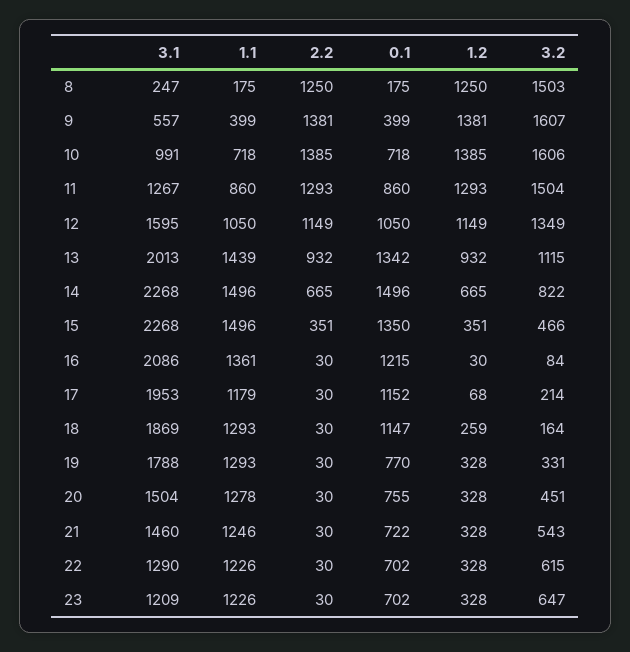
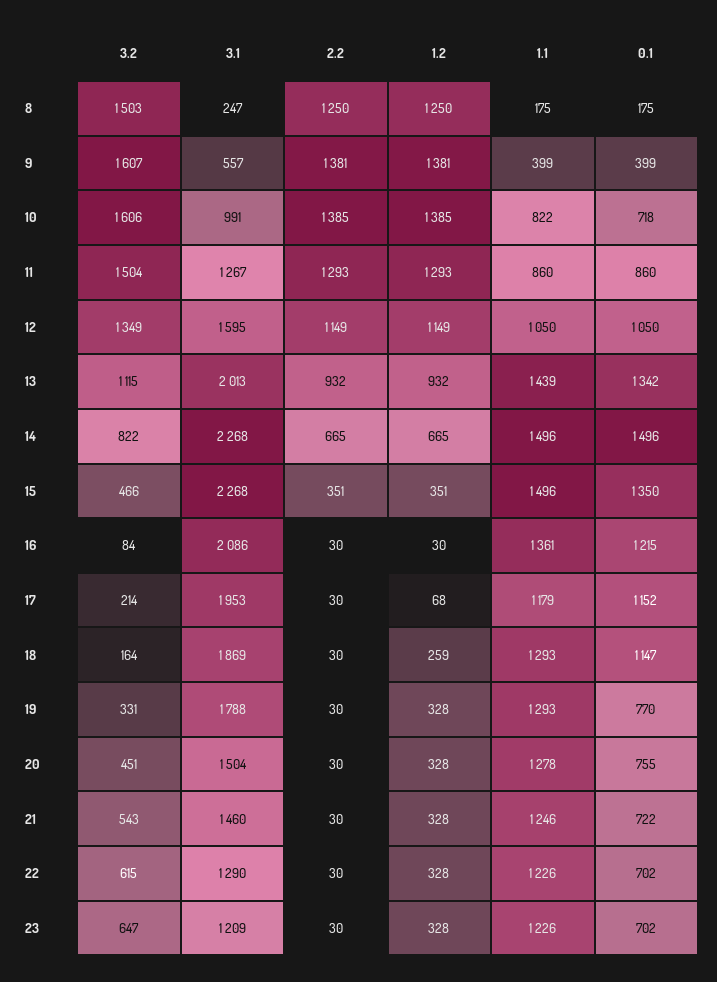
1.1, 10: 718 -> 822

